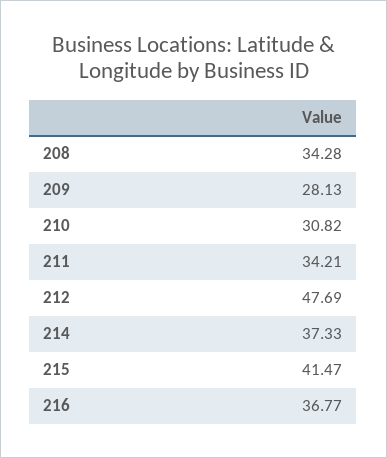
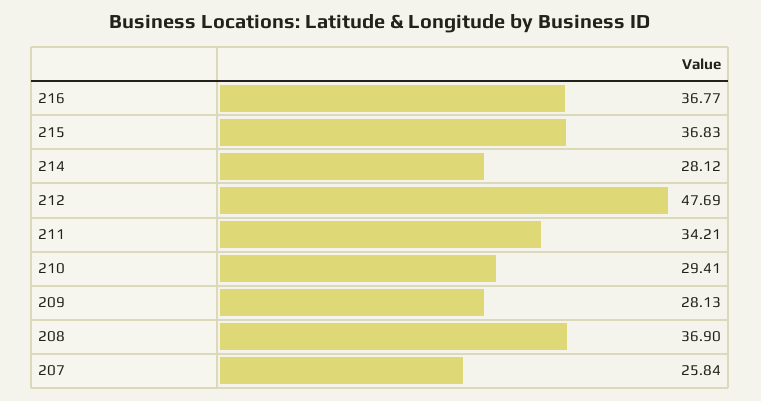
208: 34.28 -> 36.9
210: 30.82 -> 29.41
214: 37.33 -> 28.12
215: 41.47 -> 36.83
207: none -> 25.84

